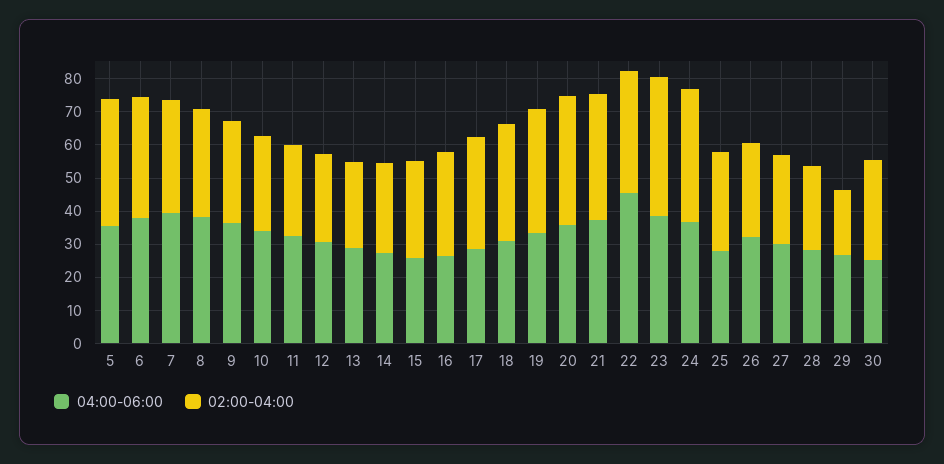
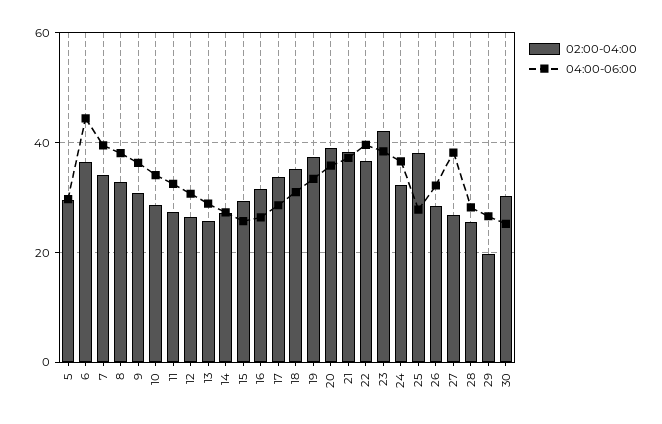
04:00-06:00, 5: 35 -> 30
02:00-04:00, 5: 37.5 -> 30
04:00-06:00, 6: 37.5 -> 44
04:00-06:00, 22: 45 -> 40
02:00-04:00, 24: 40 -> 32
02:00-04:00, 25: 30 -> 38
04:00-06:00, 27: 30 -> 38

